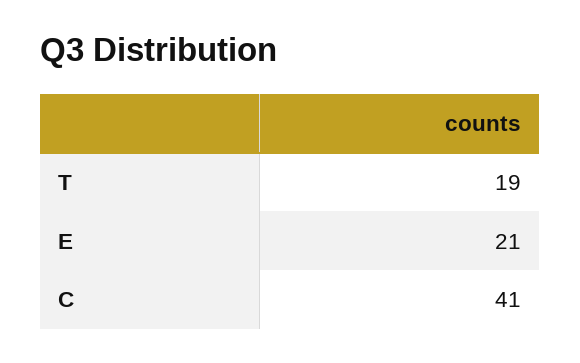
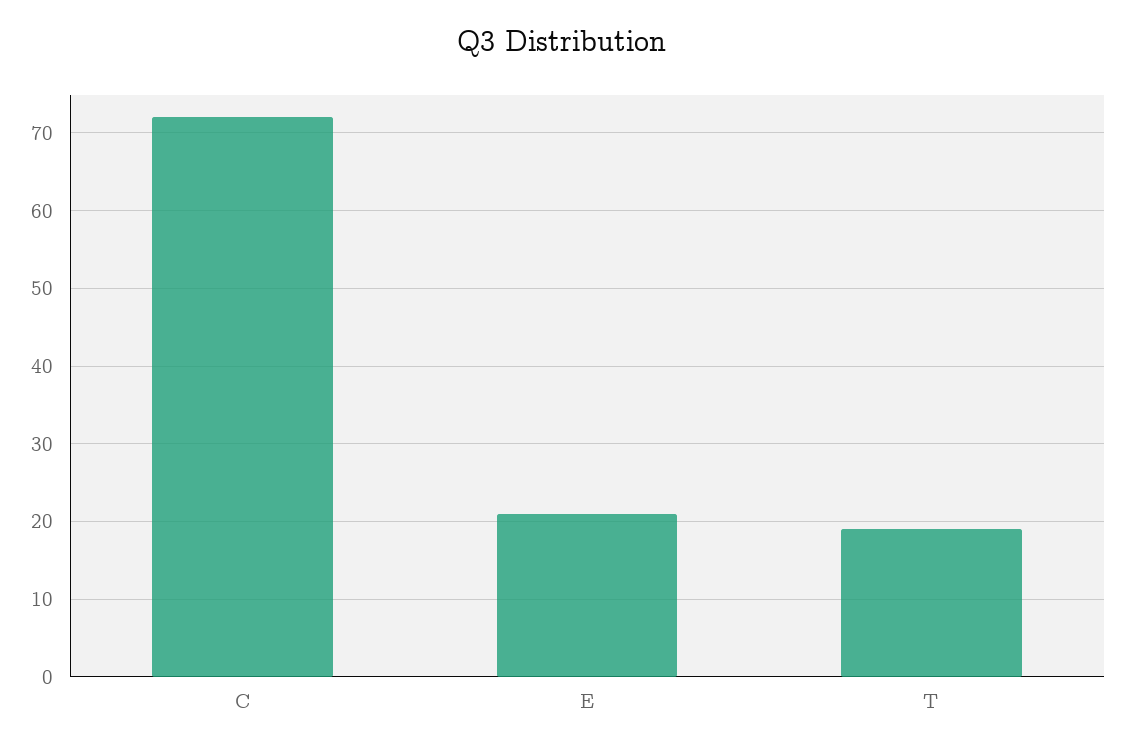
C: 41 -> 72

